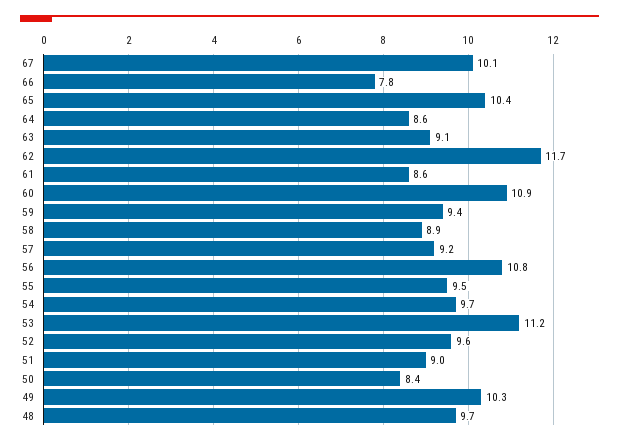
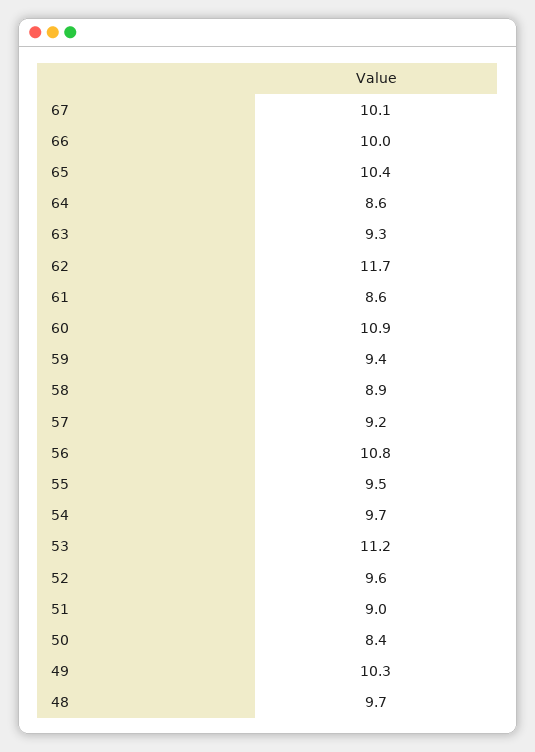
66: 7.8 -> 10
63: 9.1 -> 9.3

